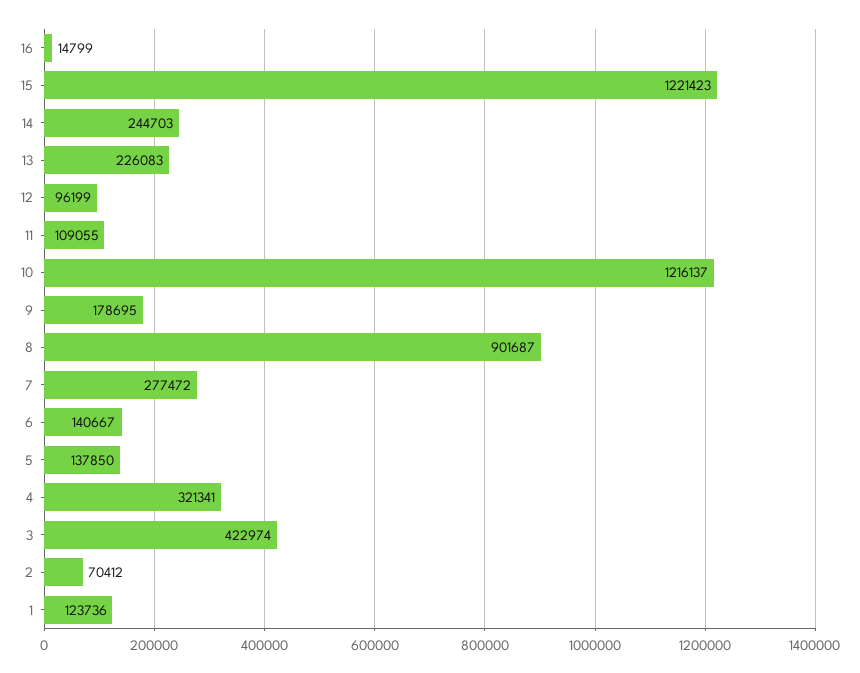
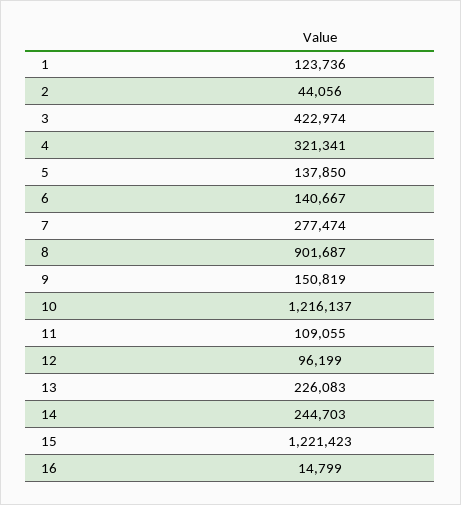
9: 178695 -> 150819
7: 277472 -> 277474
2: 70412 -> 44056

